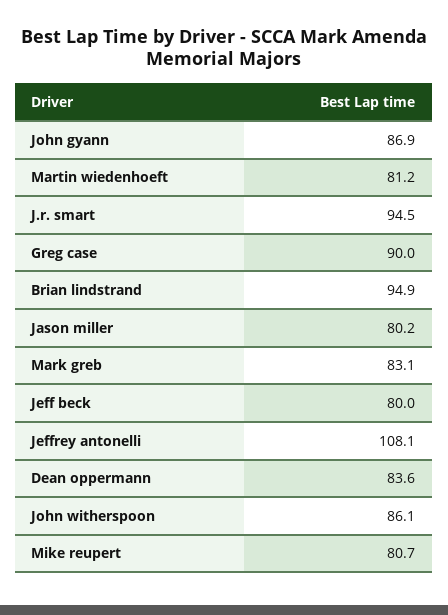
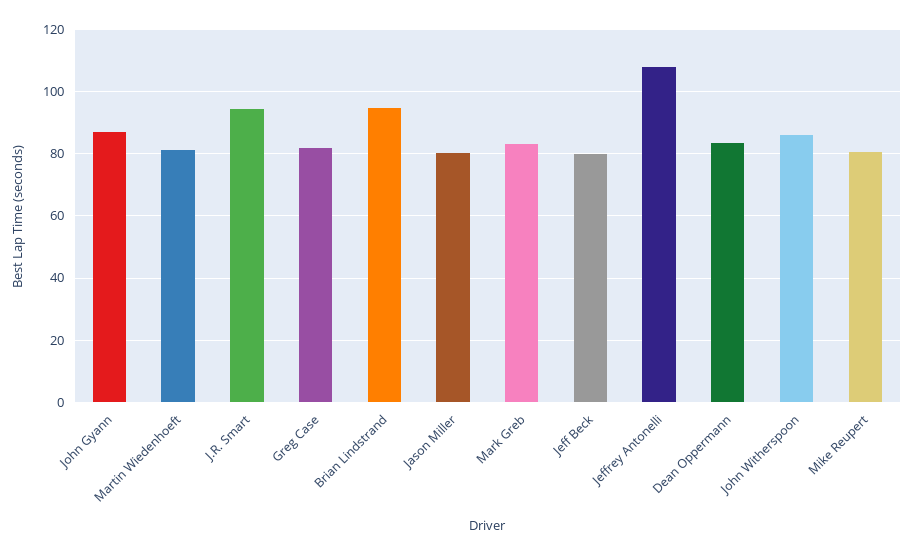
Greg case: 90 -> 82

